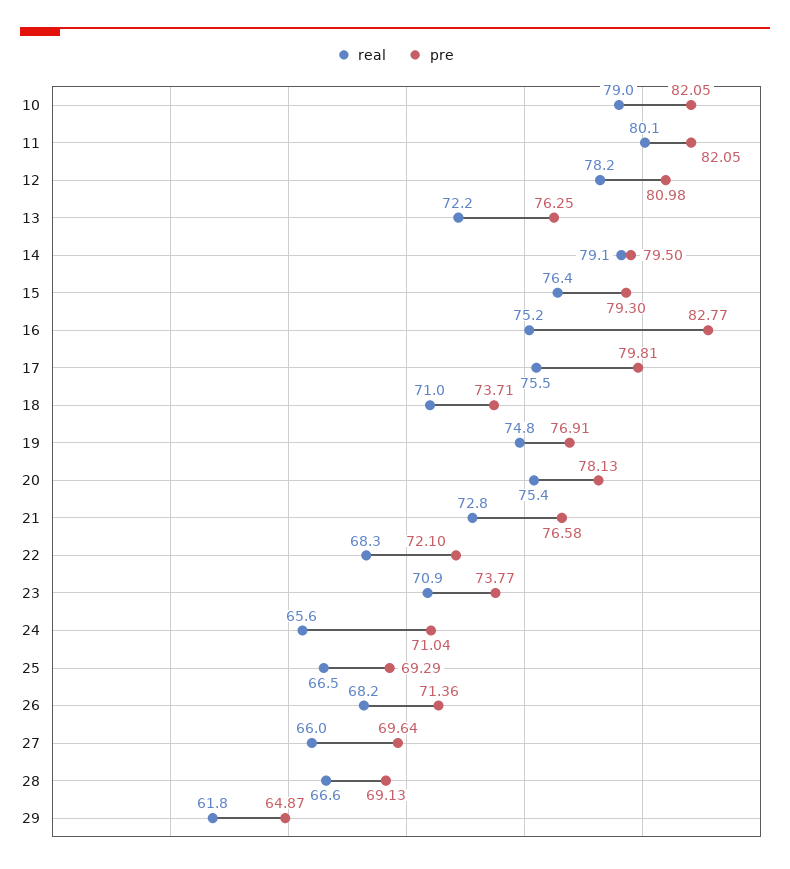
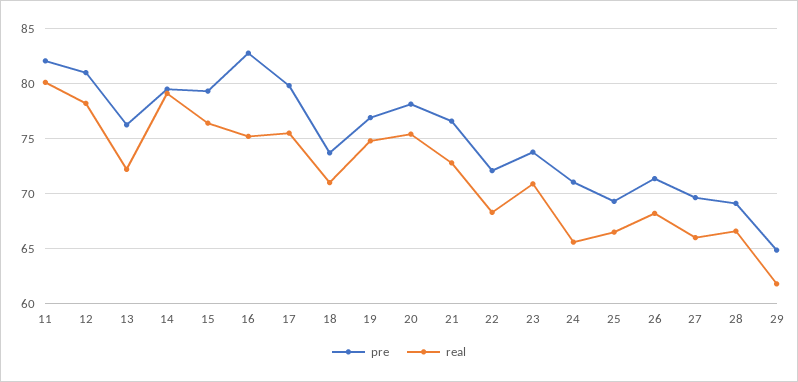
real, 10: 79 -> none
pre, 10: 82.05 -> none

